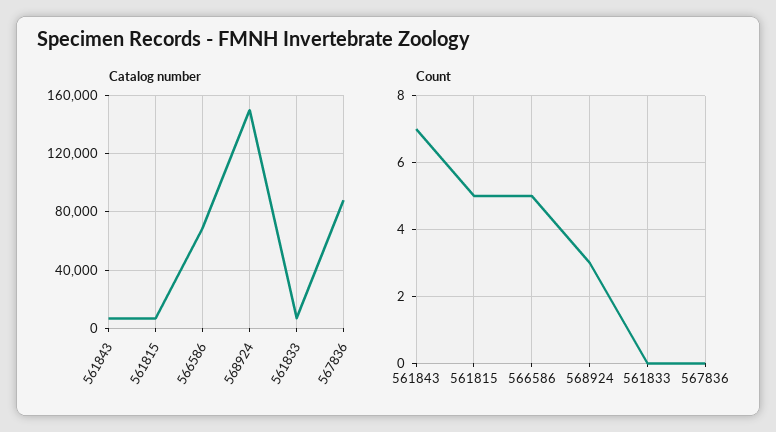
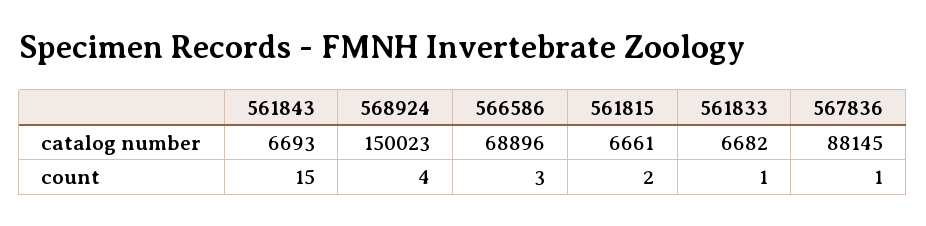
Count, 561843: 7 -> 15
Count, 561815: 5 -> 2
Count, 566586: 5 -> 3
Count, 568924: 3 -> 4
Count, 561833: 0 -> 1
Count, 567836: 0 -> 1

